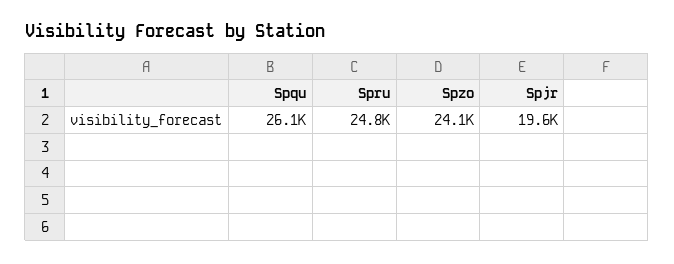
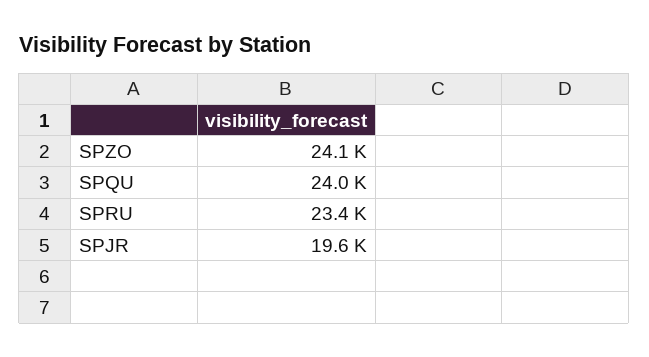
Spqu: 26100 -> 24000
Spru: 24800 -> 23400

